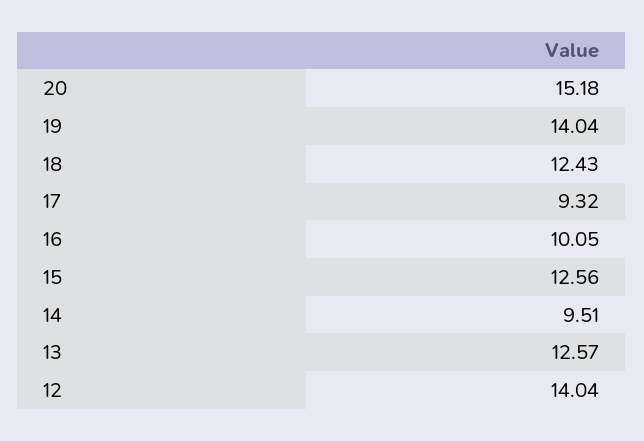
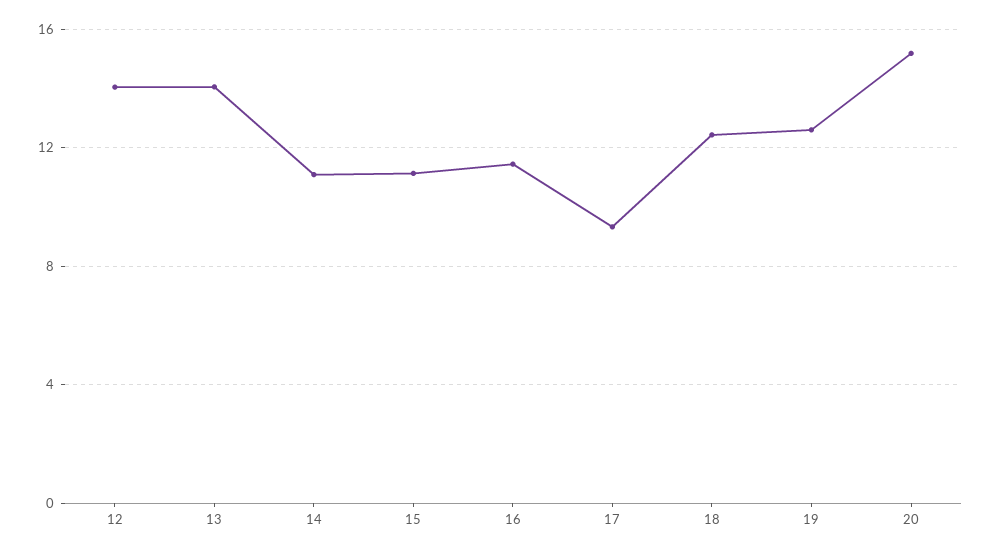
19: 14.04 -> 12.5
16: 10.05 -> 11.5
15: 12.56 -> 11
14: 9.51 -> 11
13: 12.57 -> 14

